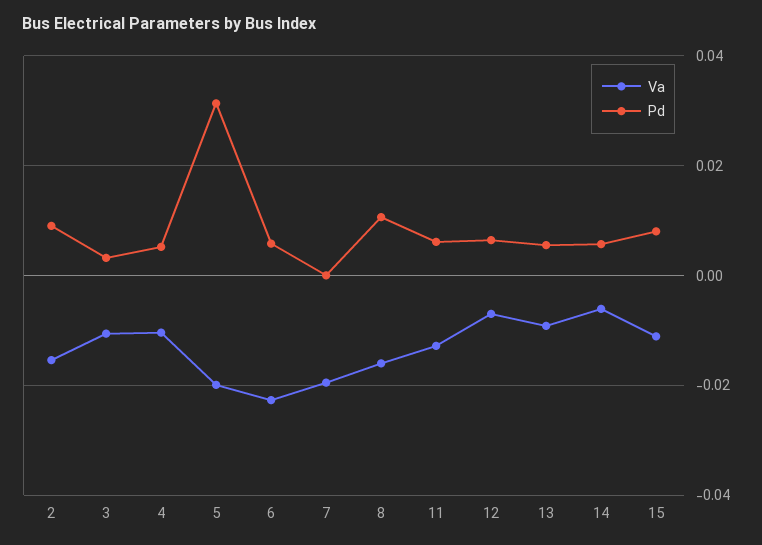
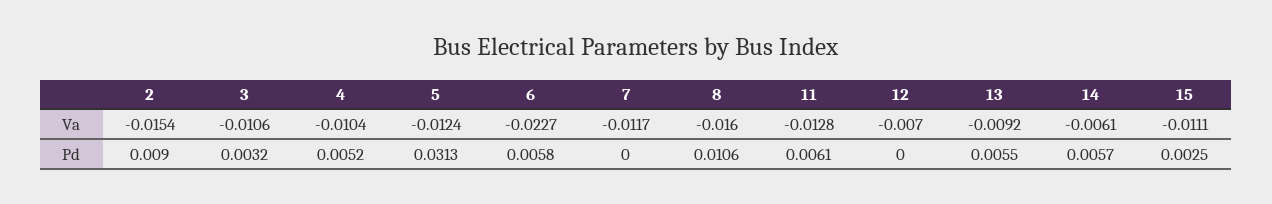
Va, 5: -0.02 -> -0.0124
Va, 7: -0.02 -> -0.0117
Pd, 12: 0.006 -> 0
Pd, 15: 0.008 -> 0.0025

